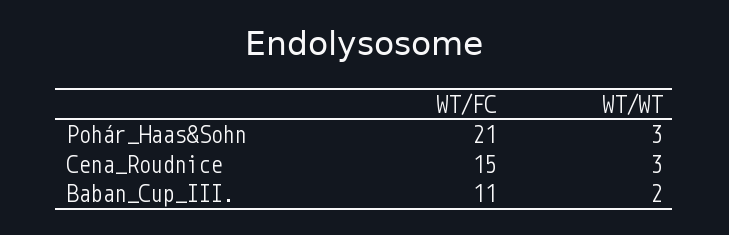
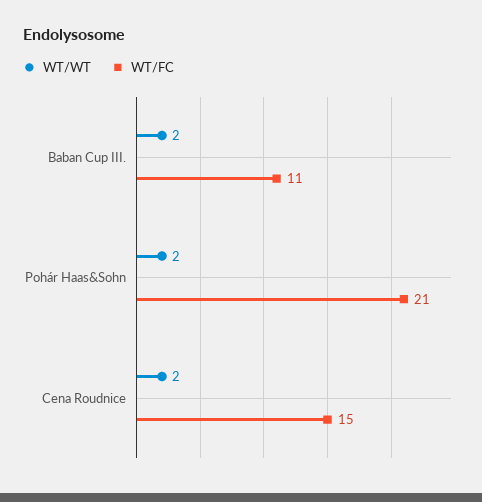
WT/WT, Pohár_Haas&Sohn: 3 -> 2
WT/WT, Cena_Roudnice: 3 -> 2

